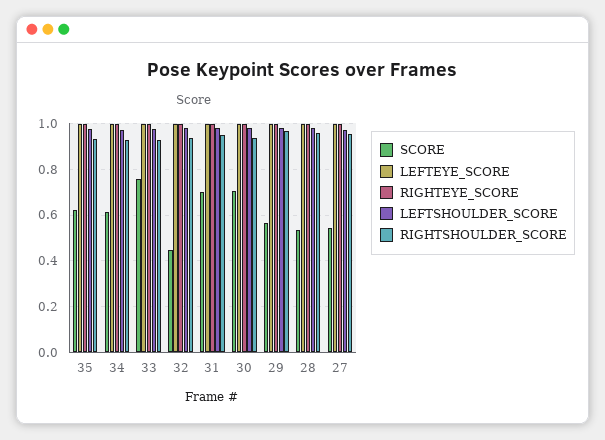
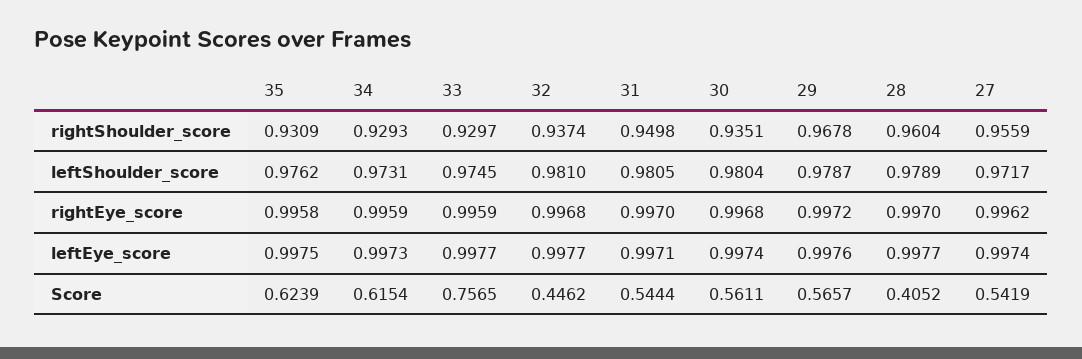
SCORE, 31: 0.7 -> 0.5444
SCORE, 30: 0.7 -> 0.5611
SCORE, 28: 0.55 -> 0.4052

